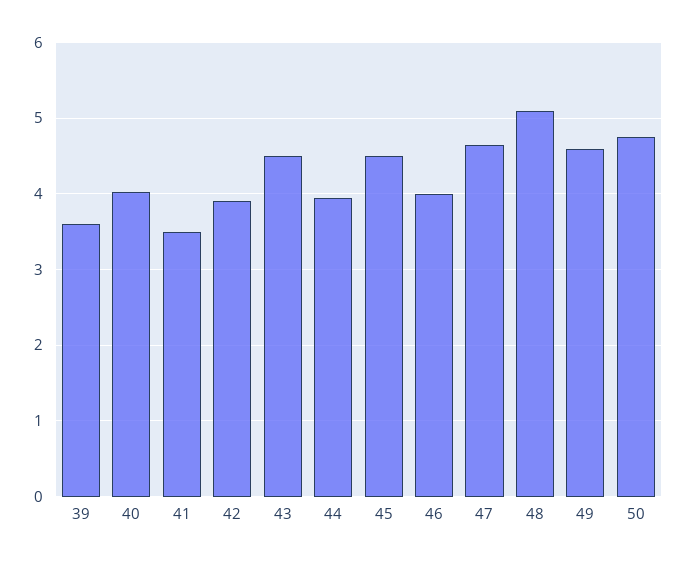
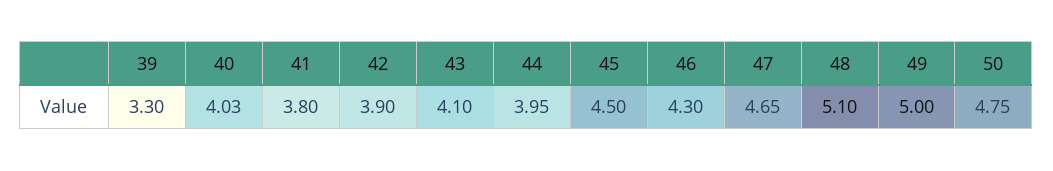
39: 3.6 -> 3.3
41: 3.5 -> 3.8
43: 4.5 -> 4.1
46: 4 -> 4.3
49: 4.6 -> 5

